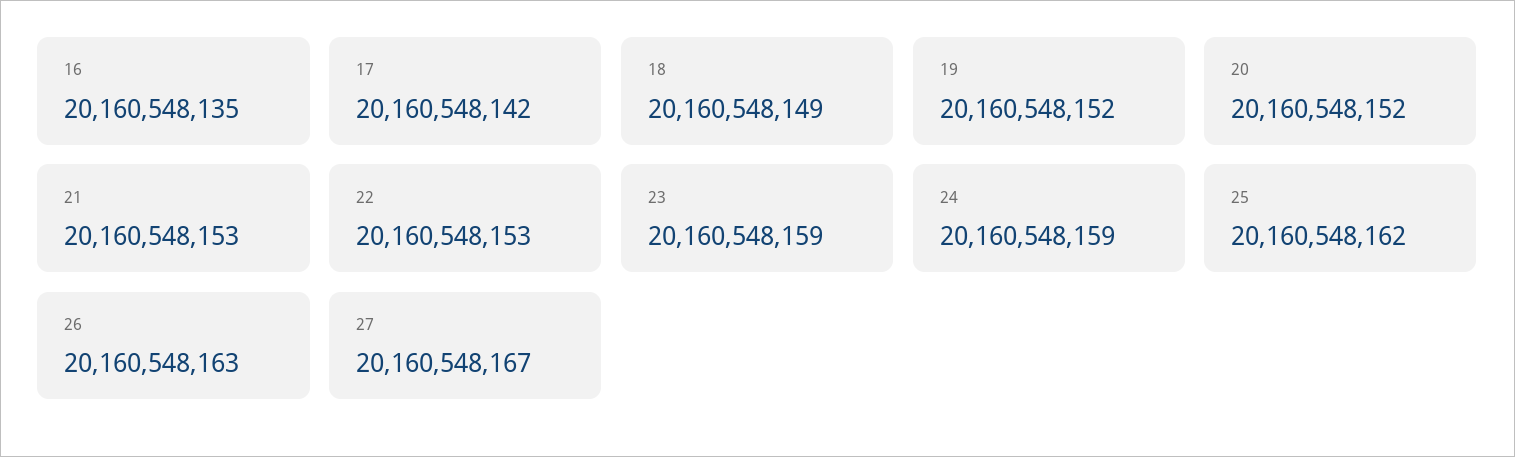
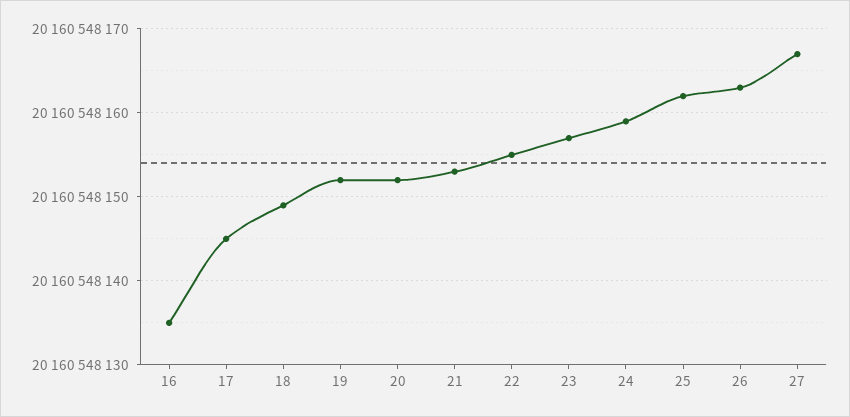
17: 20160548142 -> 20160548145
22: 20160548153 -> 20160548155
23: 20160548159 -> 20160548157

